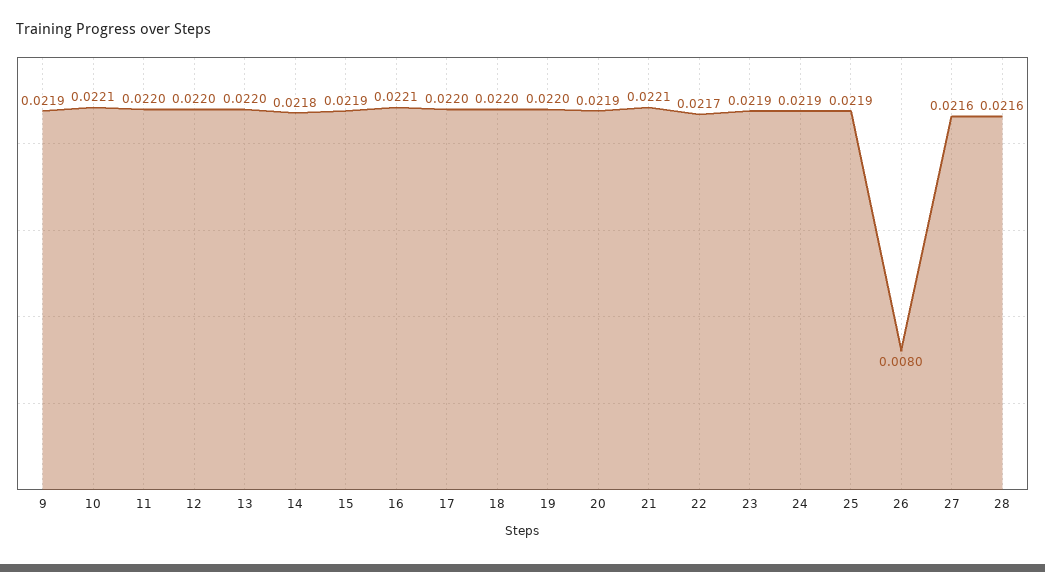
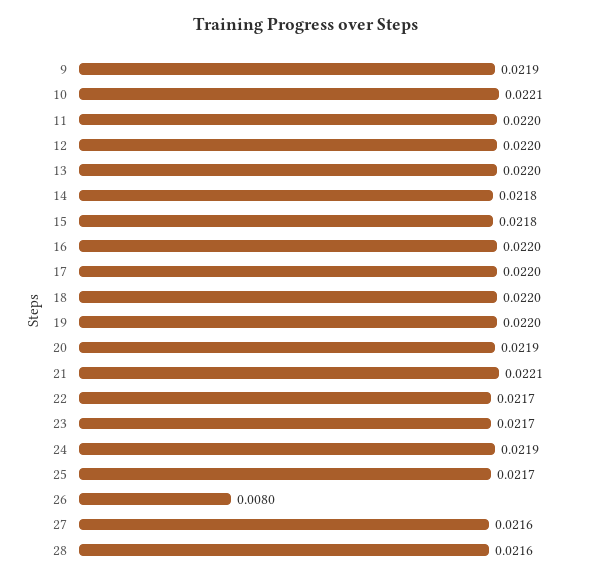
15: 0.0219 -> 0.0218
16: 0.0221 -> 0.022
23: 0.0219 -> 0.0217
25: 0.0219 -> 0.0217

